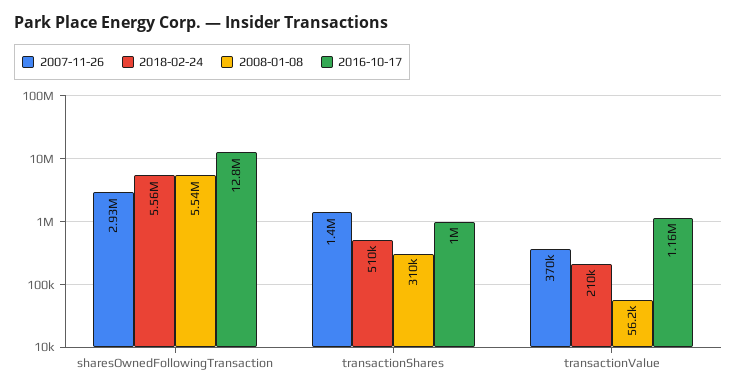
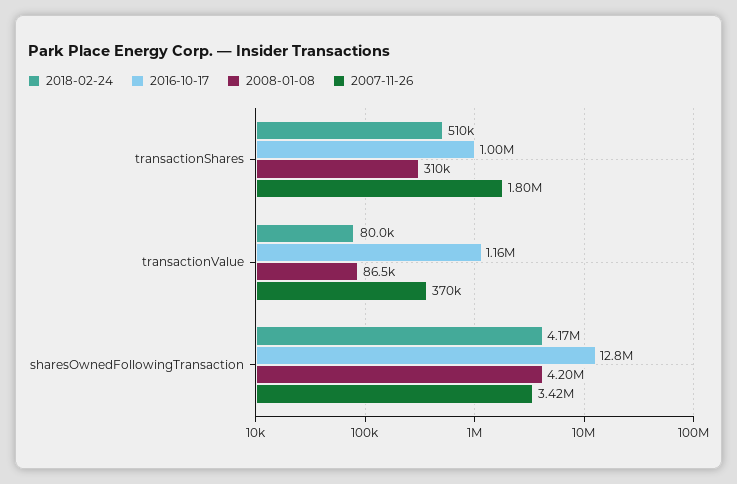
2007-11-26, sharesOwnedFollowingTransaction: 2930000 -> 3420000
2018-02-24, sharesOwnedFollowingTransaction: 5560000 -> 4170000
2008-01-08, sharesOwnedFollowingTransaction: 5540000 -> 4200000
2007-11-26, transactionShares: 1400000 -> 1800000
2018-02-24, transactionValue: 210000 -> 80000
2008-01-08, transactionValue: 56200 -> 86500

